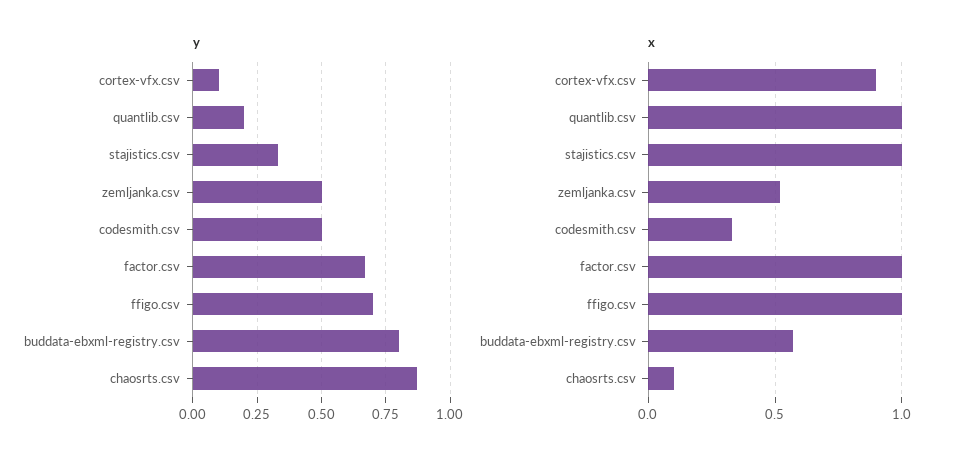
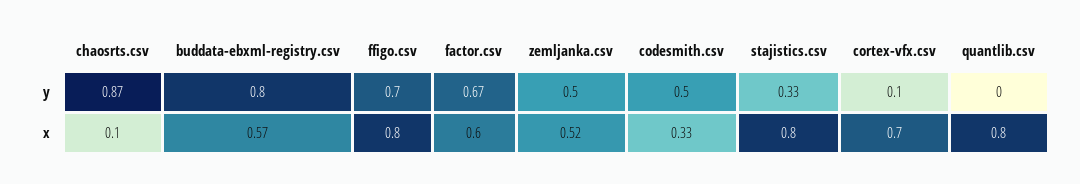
y, quantlib.csv: 0.2 -> 0
x, cortex-vfx.csv: 0.9 -> 0.7
x, quantlib.csv: 1 -> 0.8
x, stajistics.csv: 1 -> 0.8
x, factor.csv: 1 -> 0.6
x, ffigo.csv: 1 -> 0.8

